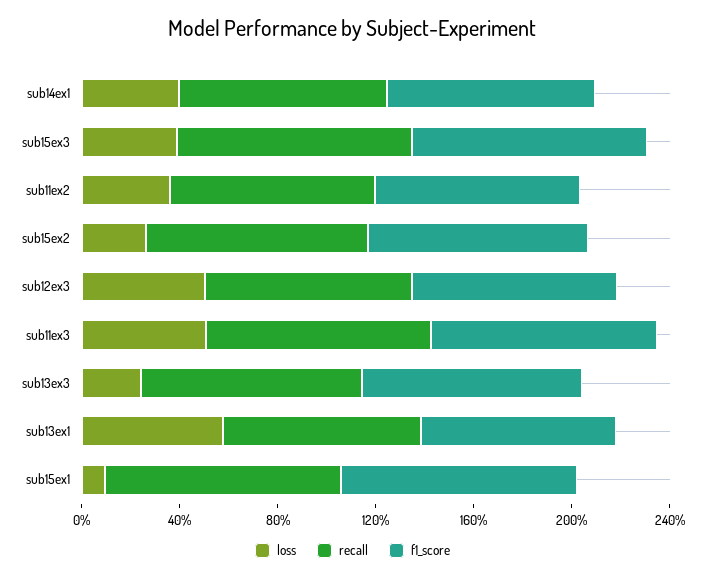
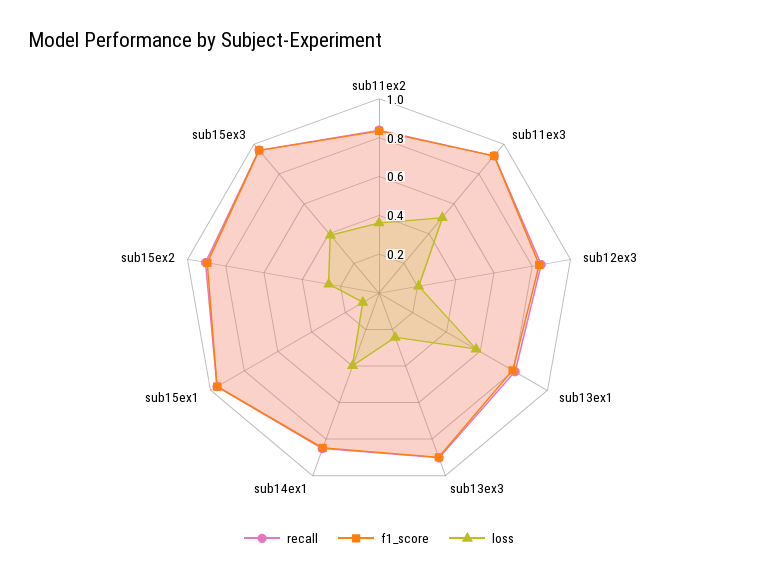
loss, sub12ex3: 0.5 -> 0.2

